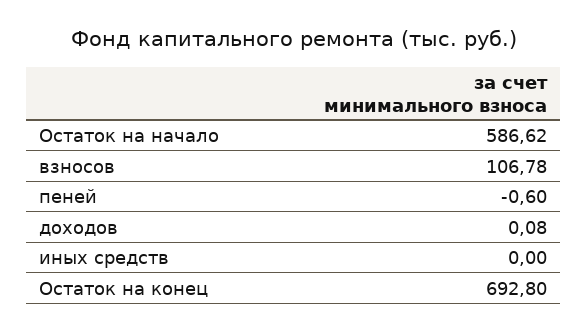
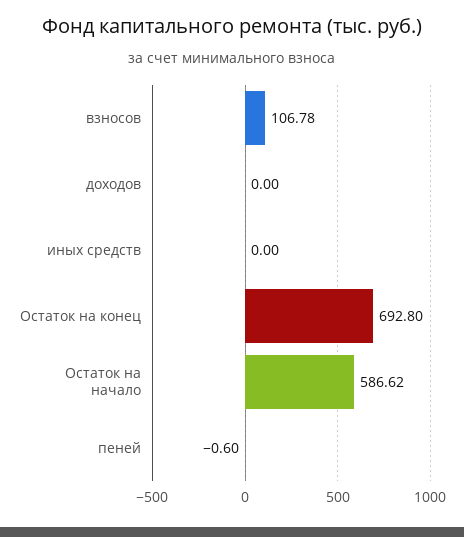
доходов: 0.08 -> 0

